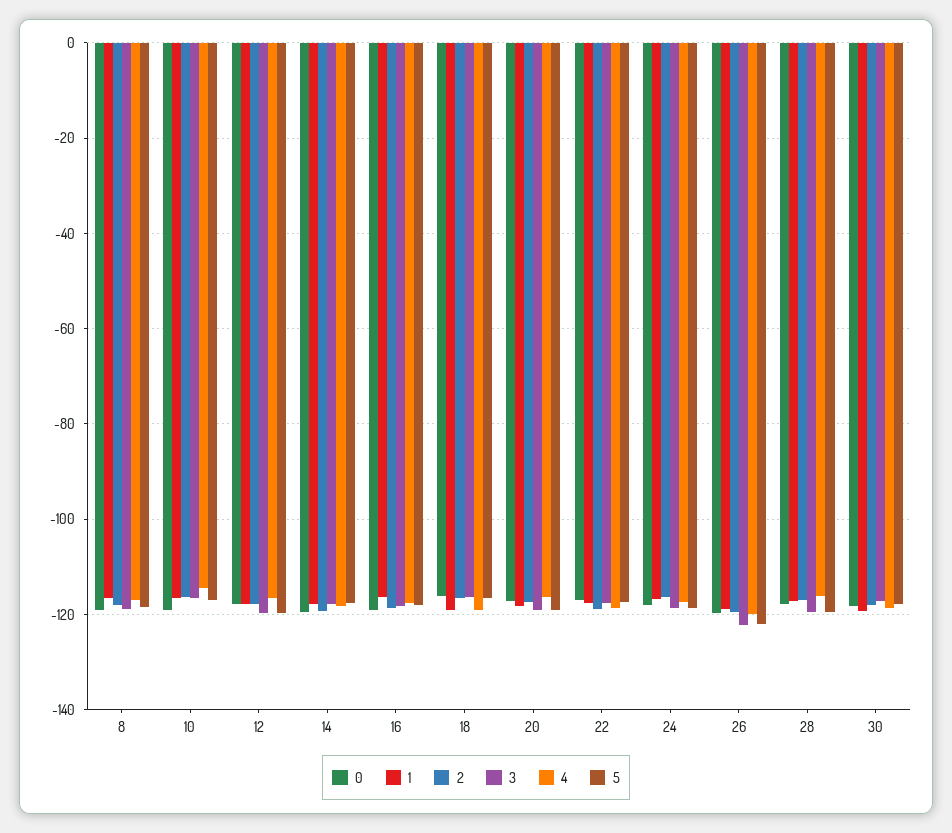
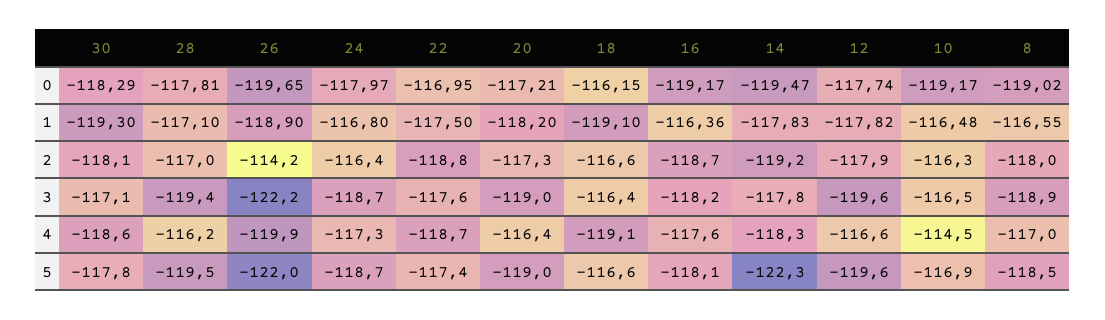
5, 14: -118 -> -122.3
2, 26: -120 -> -114.2

